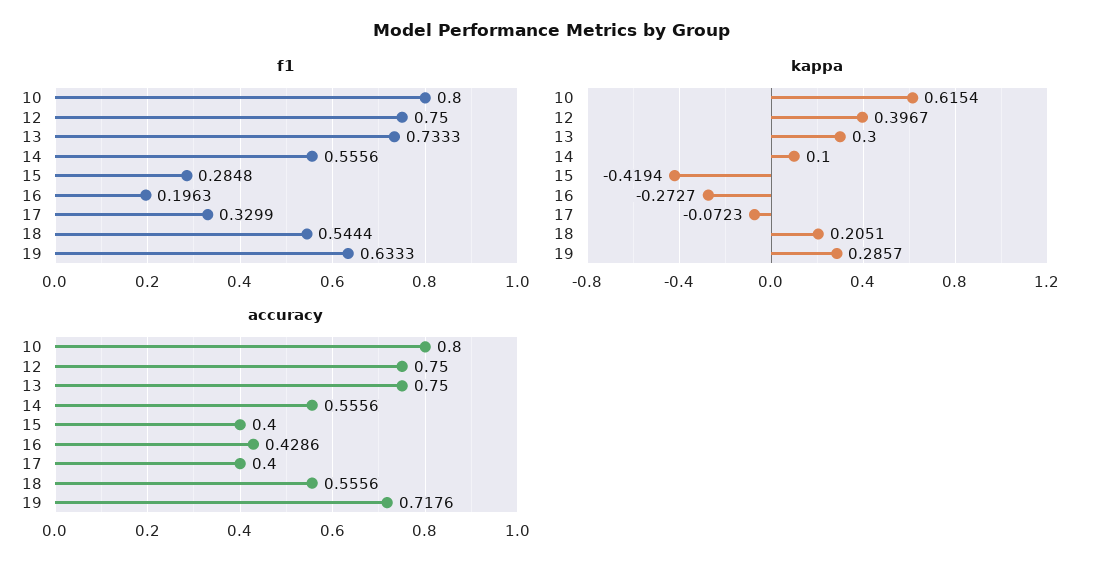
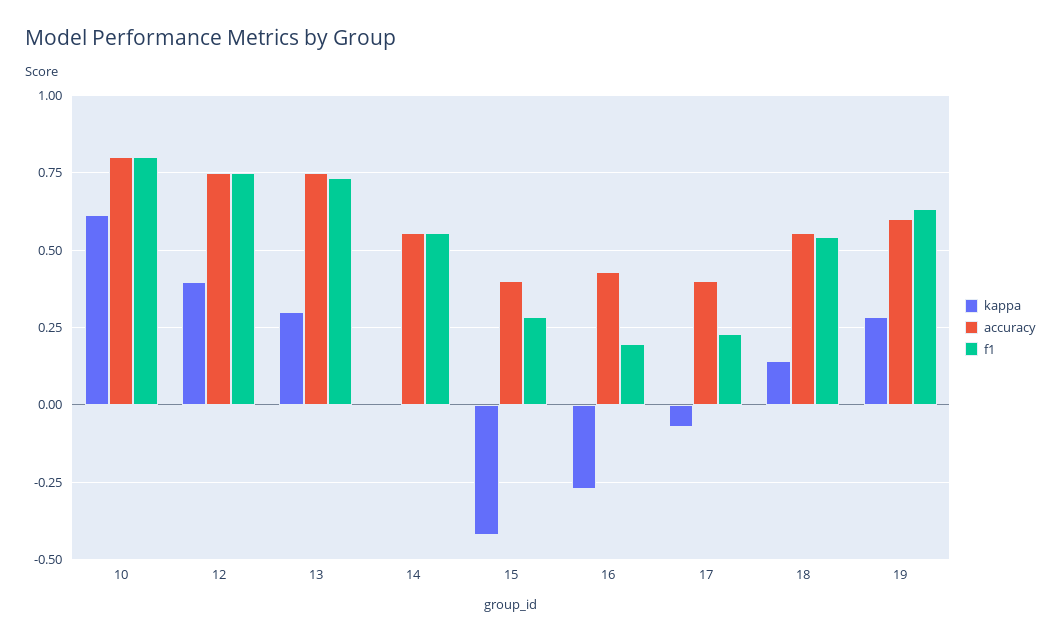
f1, 17: 0.3299 -> 0.225
kappa, 14: 0.1 -> 0
kappa, 18: 0.2051 -> 0.15
accuracy, 19: 0.7176 -> 0.6

